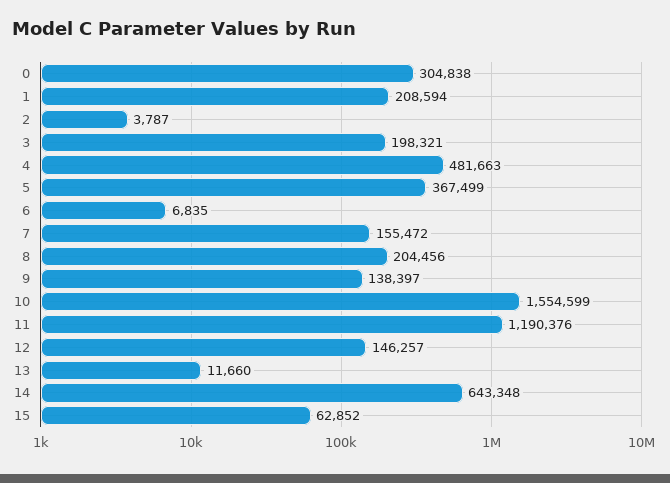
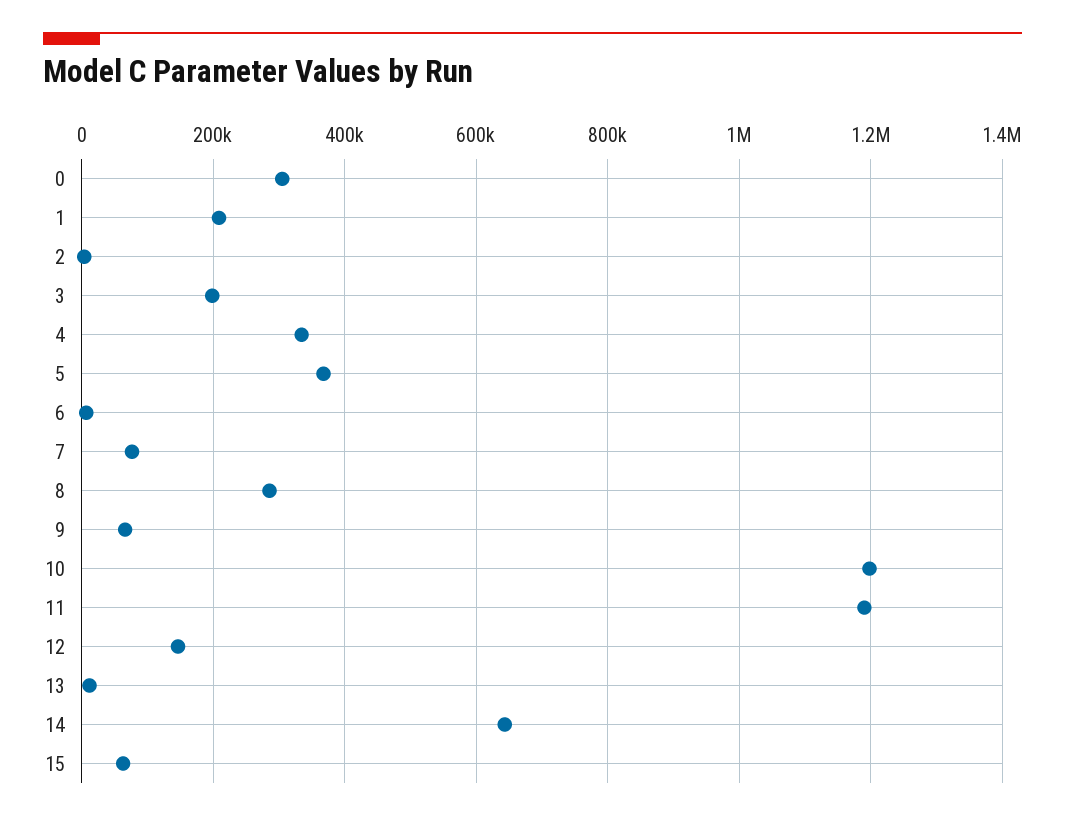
4: 481663 -> 340000
7: 155472 -> 80000
8: 204456 -> 280000
9: 138397 -> 60000
10: 1554599 -> 1200000

